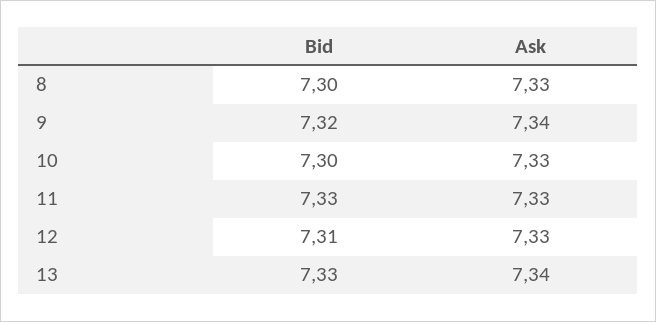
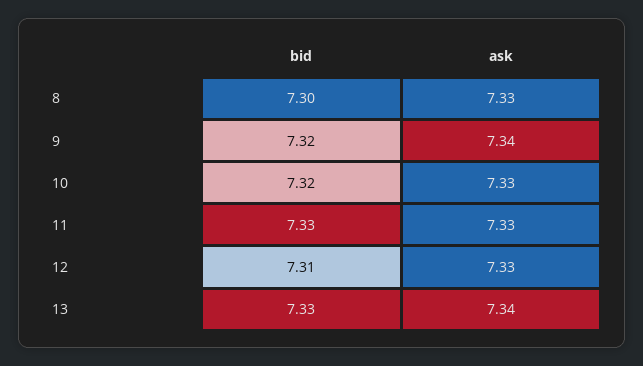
Bid, 10: 7.3 -> 7.32

